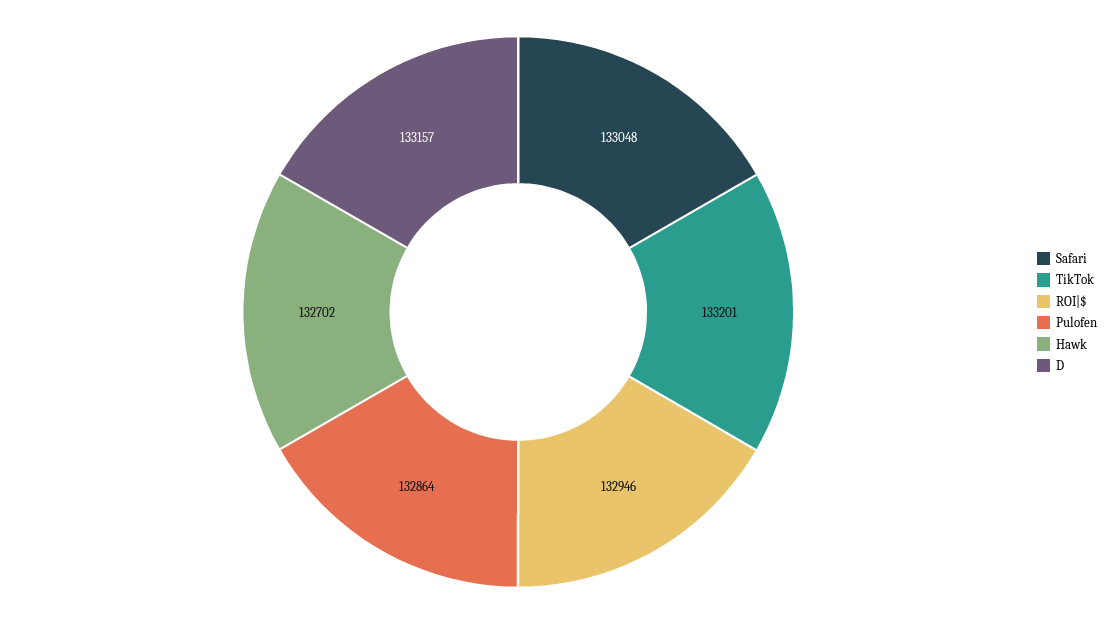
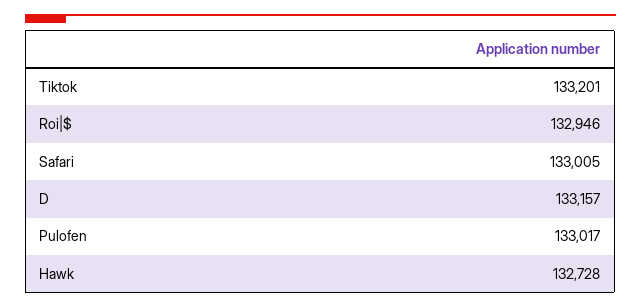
Safari: 133048 -> 133005
Pulofen: 132864 -> 133017
Hawk: 132702 -> 132728

